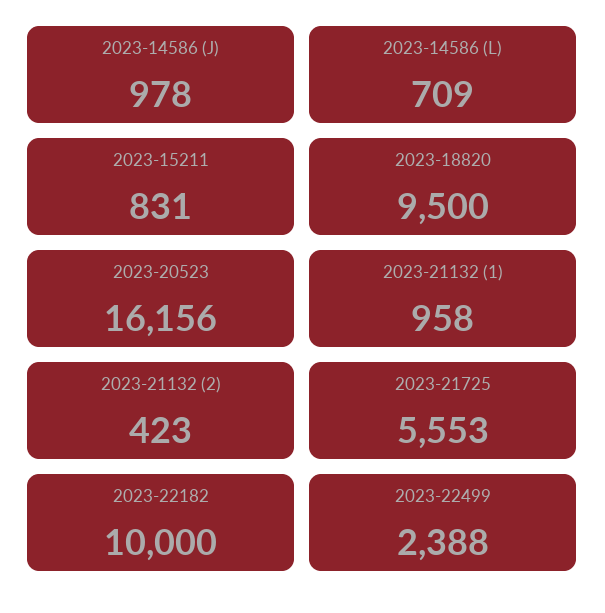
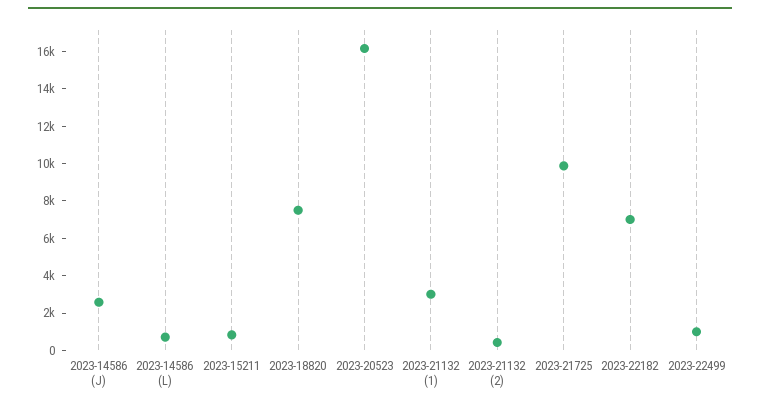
2023-14586 (J): 978 -> 2500
2023-18820: 9500 -> 7500
2023-21132 (1): 958 -> 3000
2023-21725: 5553 -> 10000
2023-22182: 10000 -> 7000
2023-22499: 2388 -> 1000

